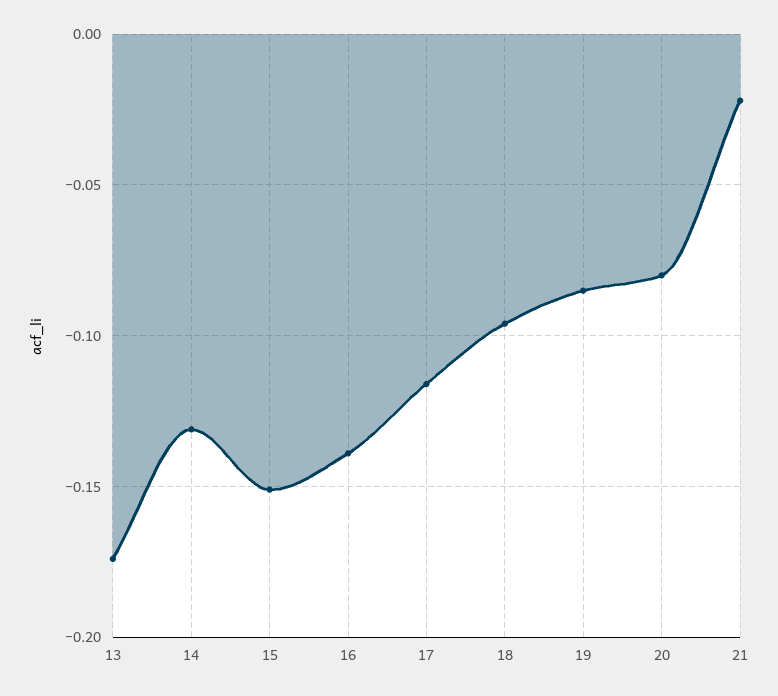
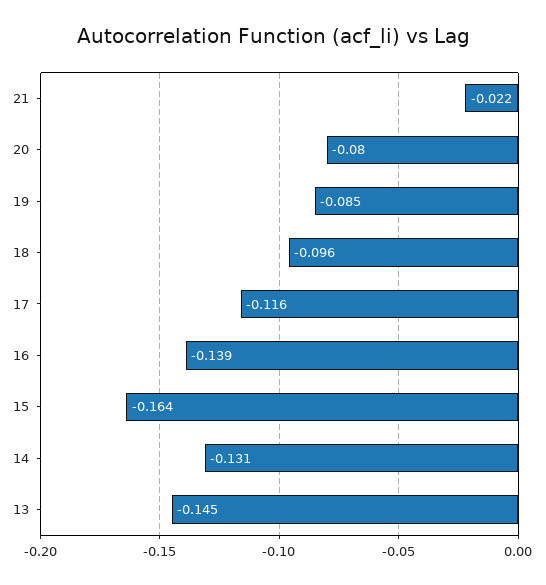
13: -0.175 -> -0.145
15: -0.15 -> -0.164

